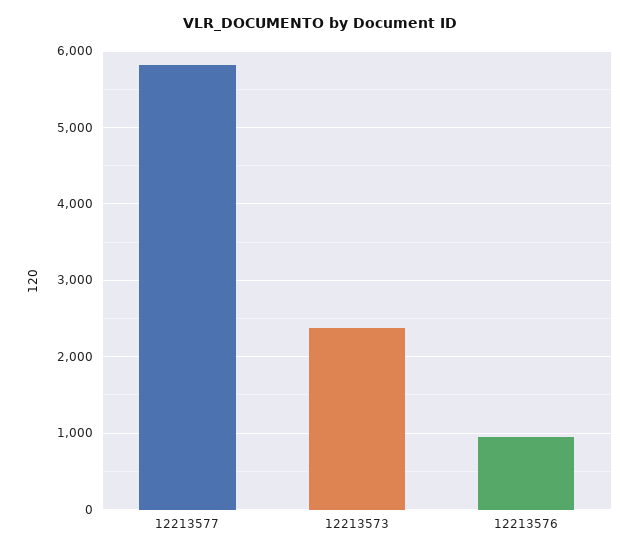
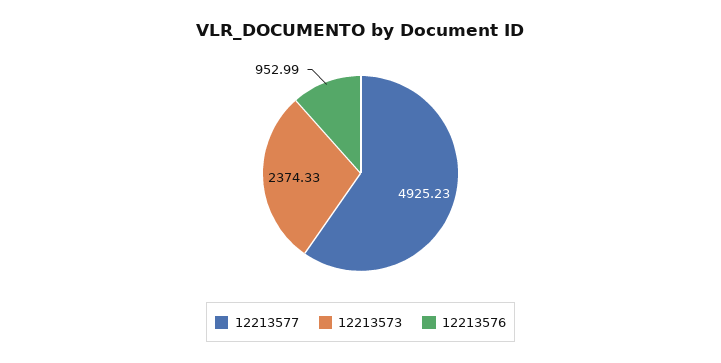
12213577: 5800 -> 4925.23

